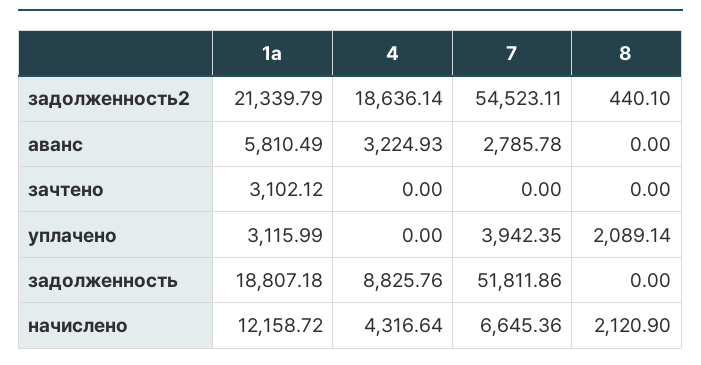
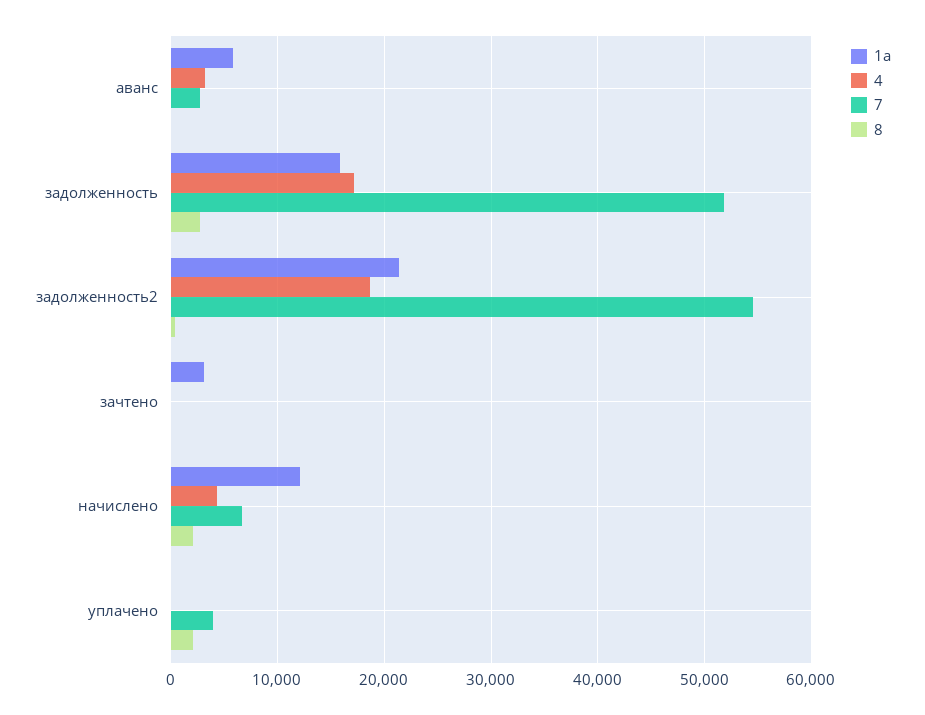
1a, уплачено: 3115.99 -> 0
1a, задолженность: 18807.18 -> 16000
4, задолженность: 8825.76 -> 17000
8, задолженность: 0 -> 3000

